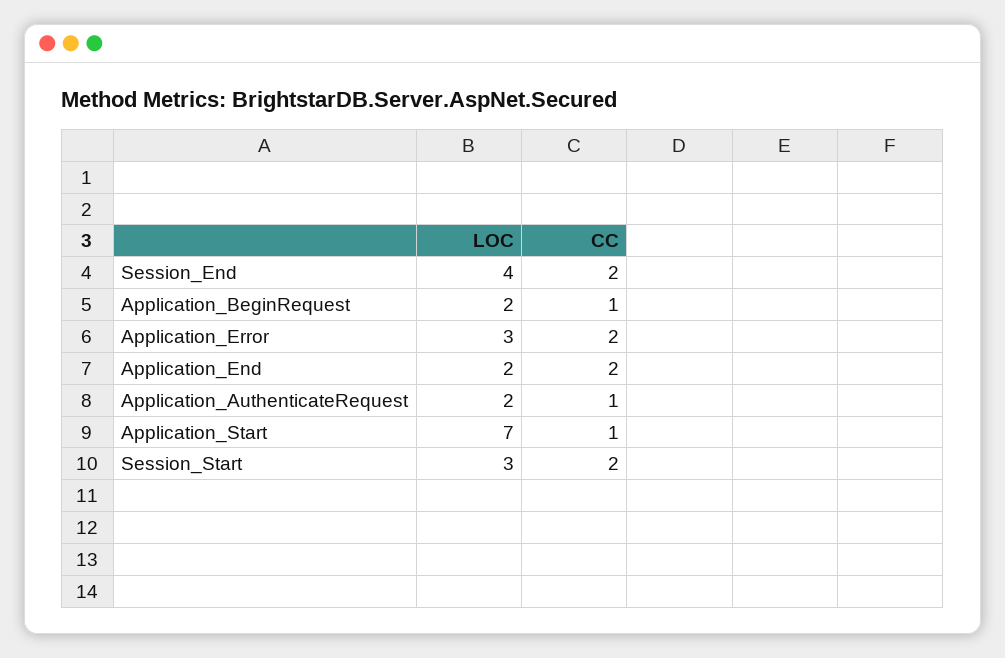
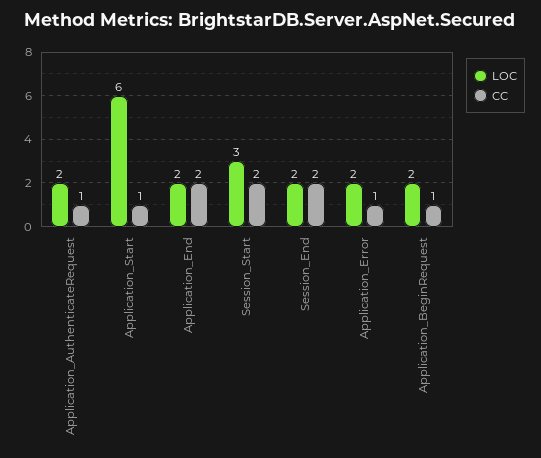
LOC, Session_End: 4 -> 2
LOC, Application_Error: 3 -> 2
CC, Application_Error: 2 -> 1
LOC, Application_Start: 7 -> 6

